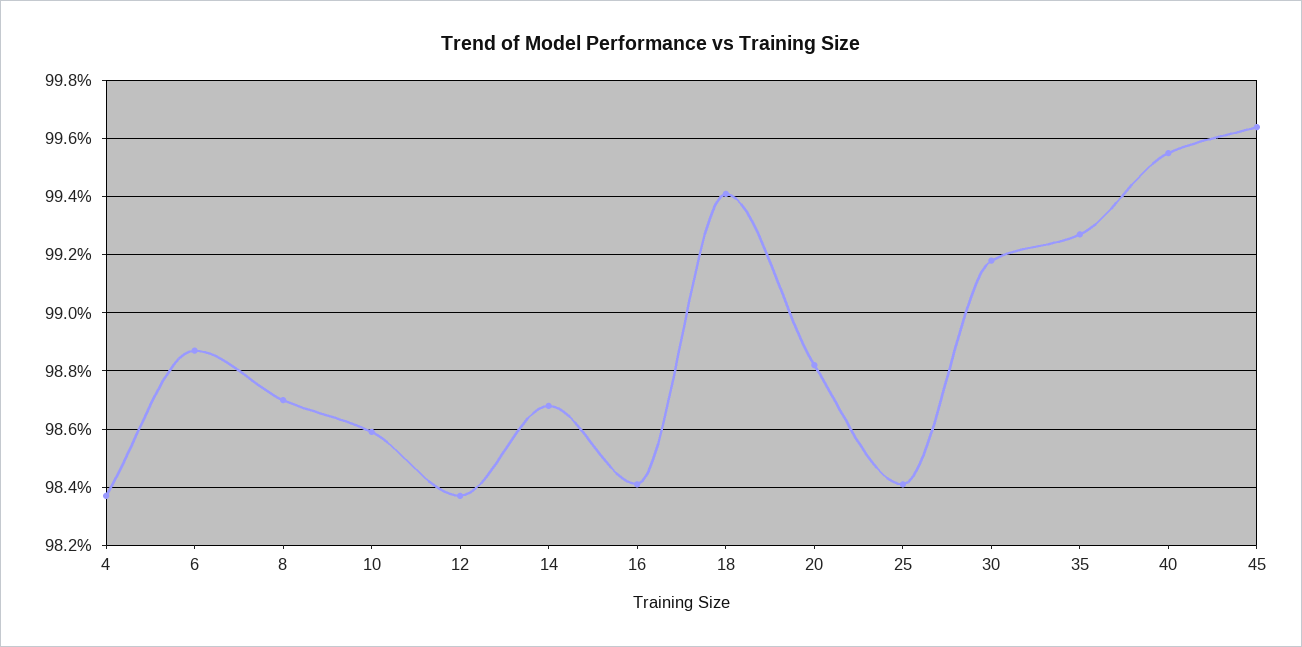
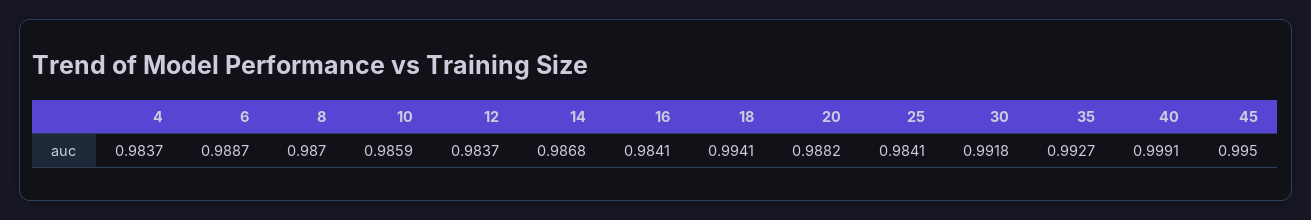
40: 0.9955 -> 0.9991
45: 0.9965 -> 0.995

